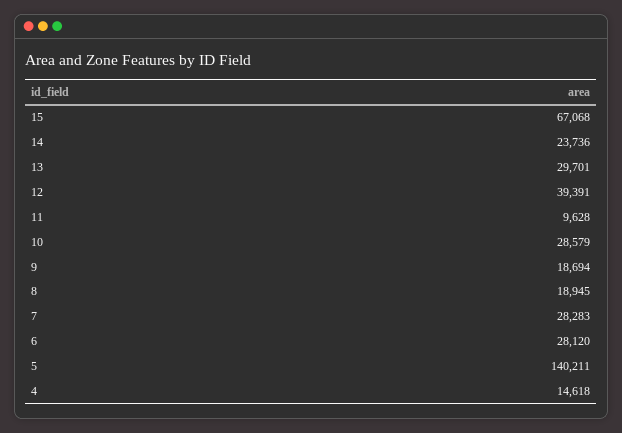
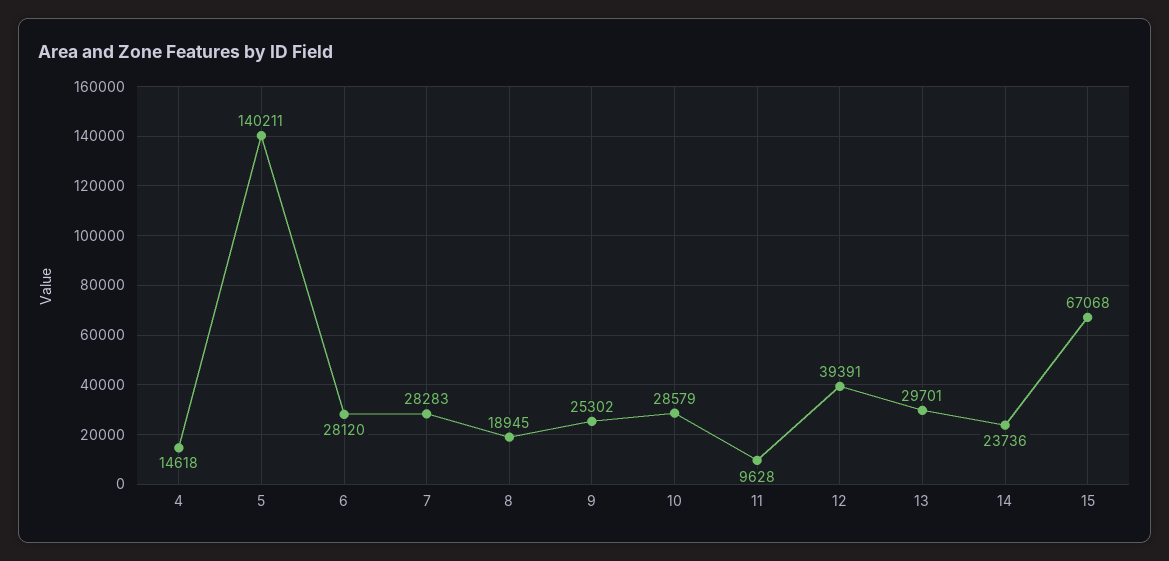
9: 18694 -> 25302

